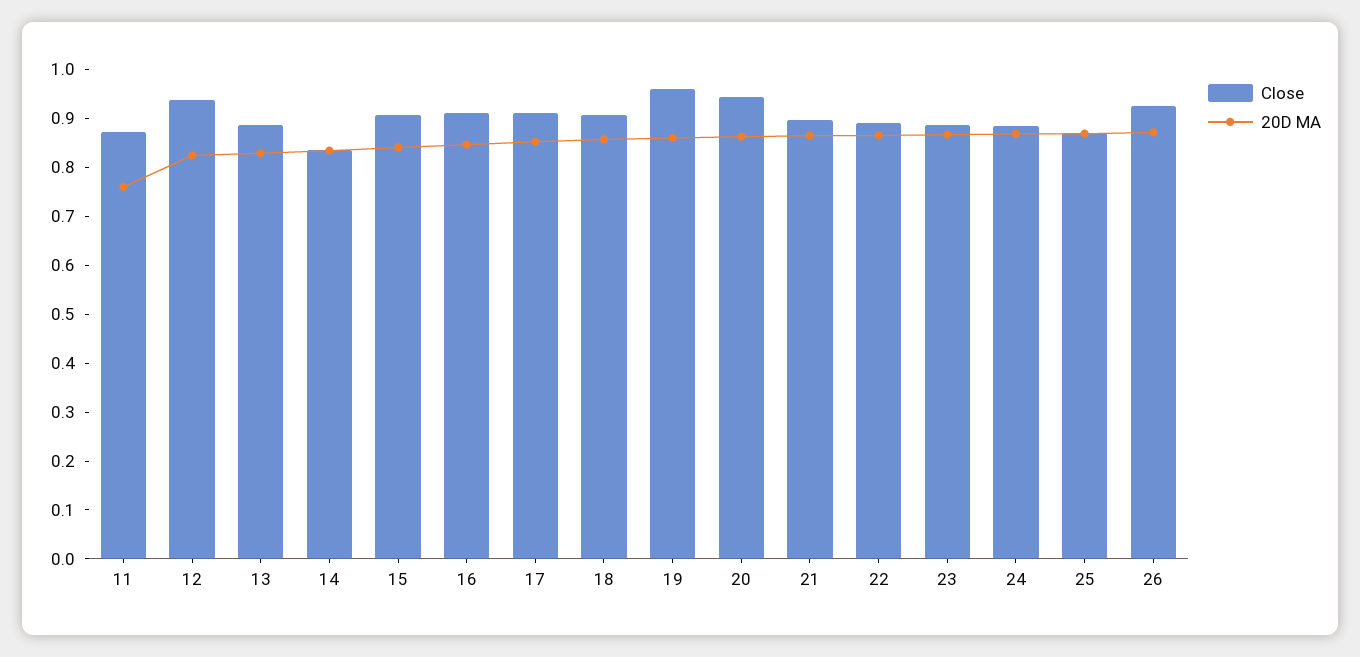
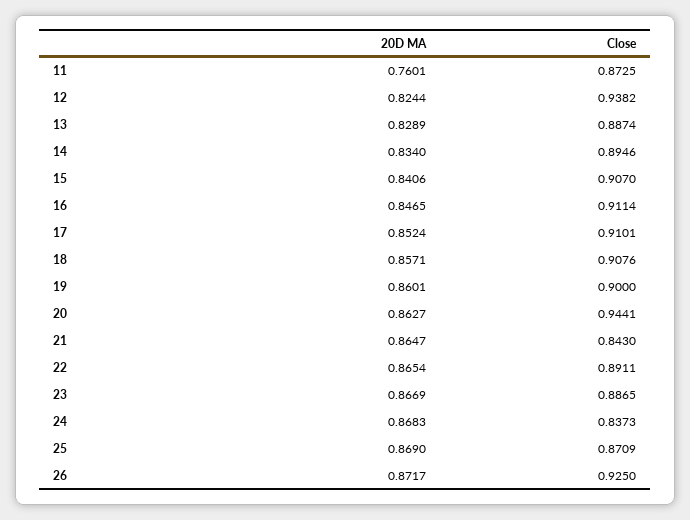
Close, 14: 0.84 -> 0.8946
Close, 19: 0.96 -> 0.9
Close, 21: 0.9 -> 0.843
Close, 24: 0.88 -> 0.8373

